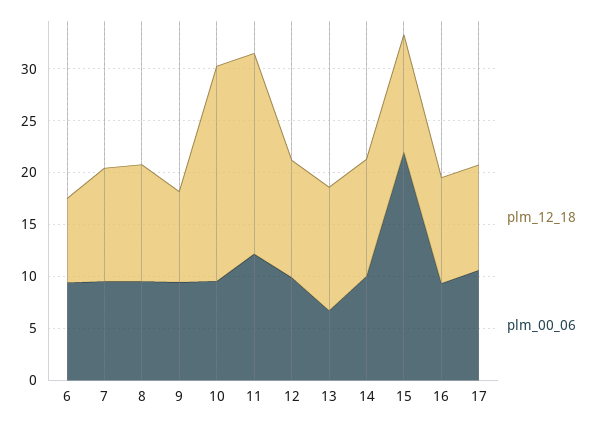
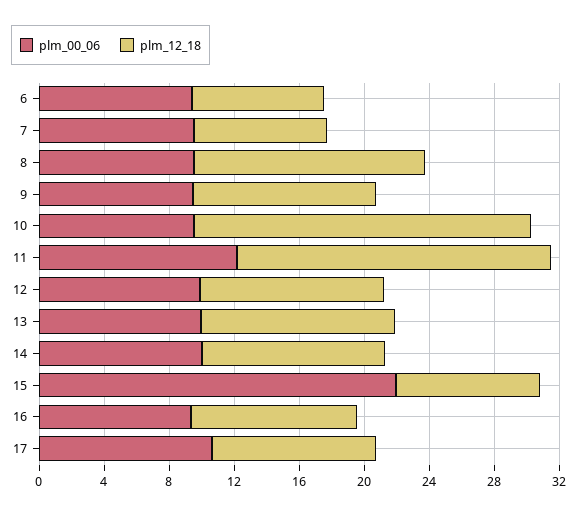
plm_12_18, 7: 11 -> 8
plm_12_18, 8: 11 -> 14
plm_12_18, 9: 9 -> 11
plm_00_06, 13: 7 -> 10
plm_12_18, 15: 11 -> 9

